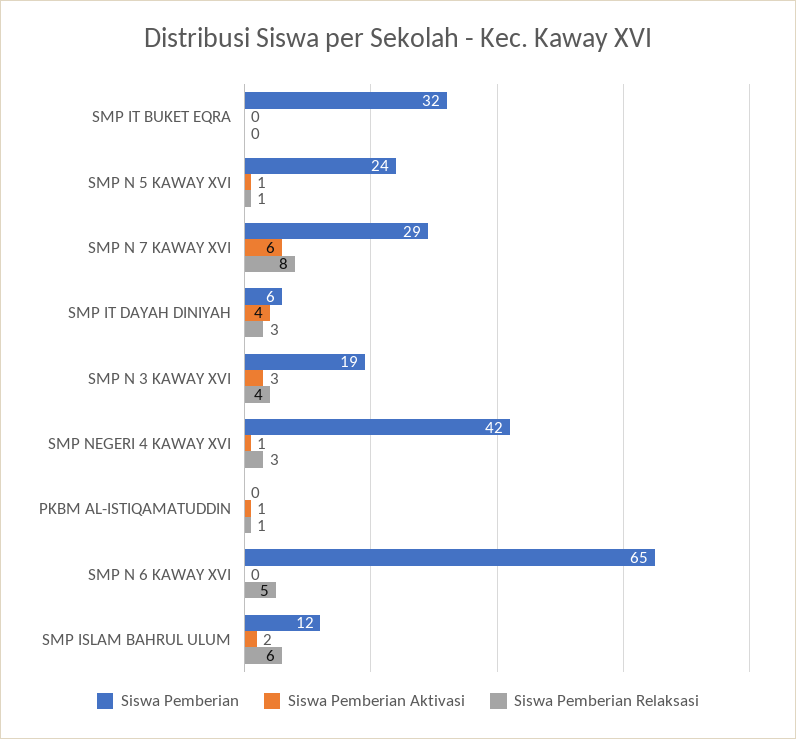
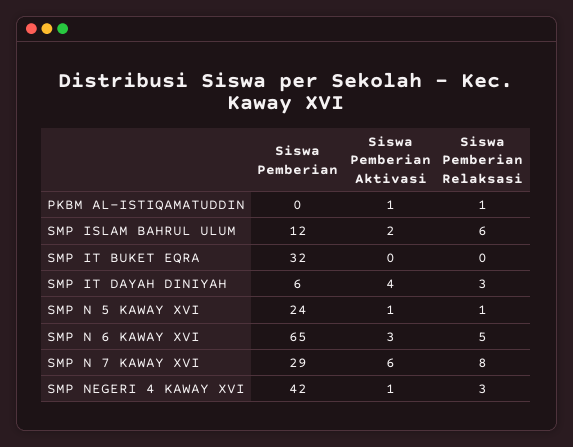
Siswa Pemberian, SMP N 3 KAWAY XVI: 19 -> none
Siswa Pemberian Aktivasi, SMP N 3 KAWAY XVI: 3 -> none
Siswa Pemberian Relaksasi, SMP N 3 KAWAY XVI: 4 -> none
Siswa Pemberian Aktivasi, SMP N 6 KAWAY XVI: 0 -> 3

